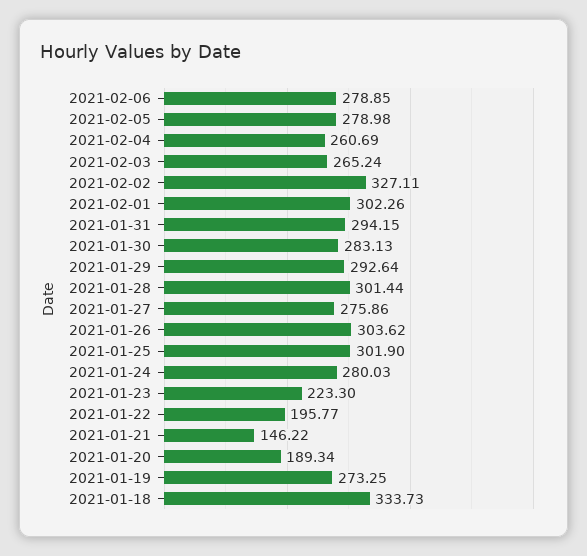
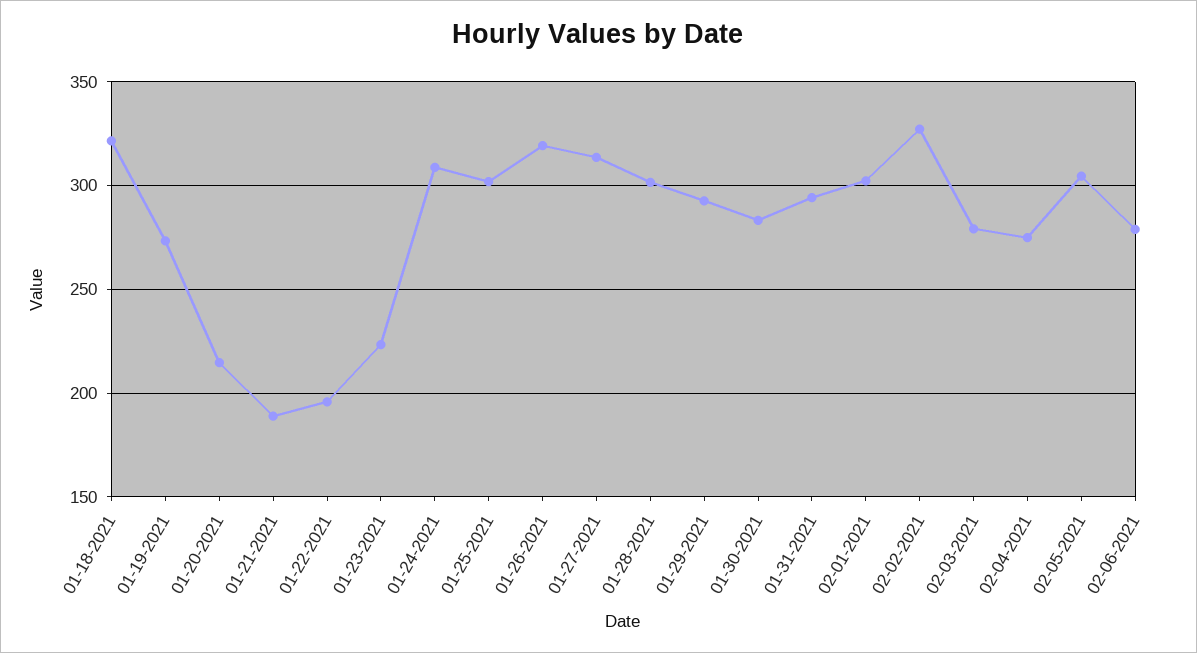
2021-02-05: 278.98 -> 305
2021-02-04: 260.69 -> 275
2021-02-03: 265.24 -> 280
2021-01-27: 275.86 -> 315
2021-01-26: 303.62 -> 320
2021-01-24: 280.03 -> 310
2021-01-21: 146.22 -> 190
2021-01-20: 189.34 -> 215
2021-01-18: 333.73 -> 320

